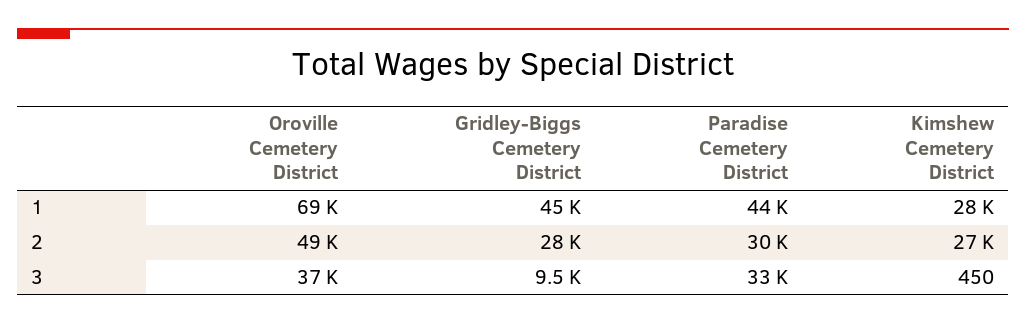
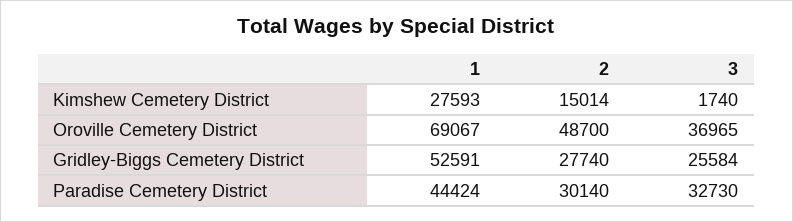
Gridley-Biggs Cemetery District, 1: 45000 -> 52591
Kimshew Cemetery District, 2: 27000 -> 15014
Gridley-Biggs Cemetery District, 3: 9500 -> 25584
Kimshew Cemetery District, 3: 450 -> 1740

